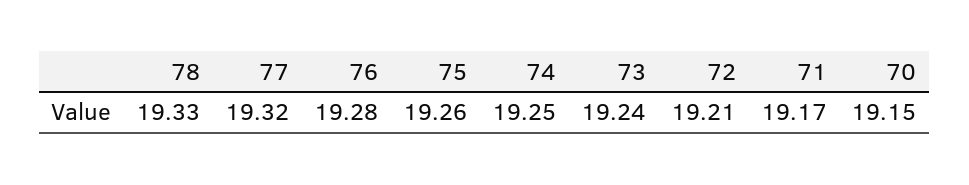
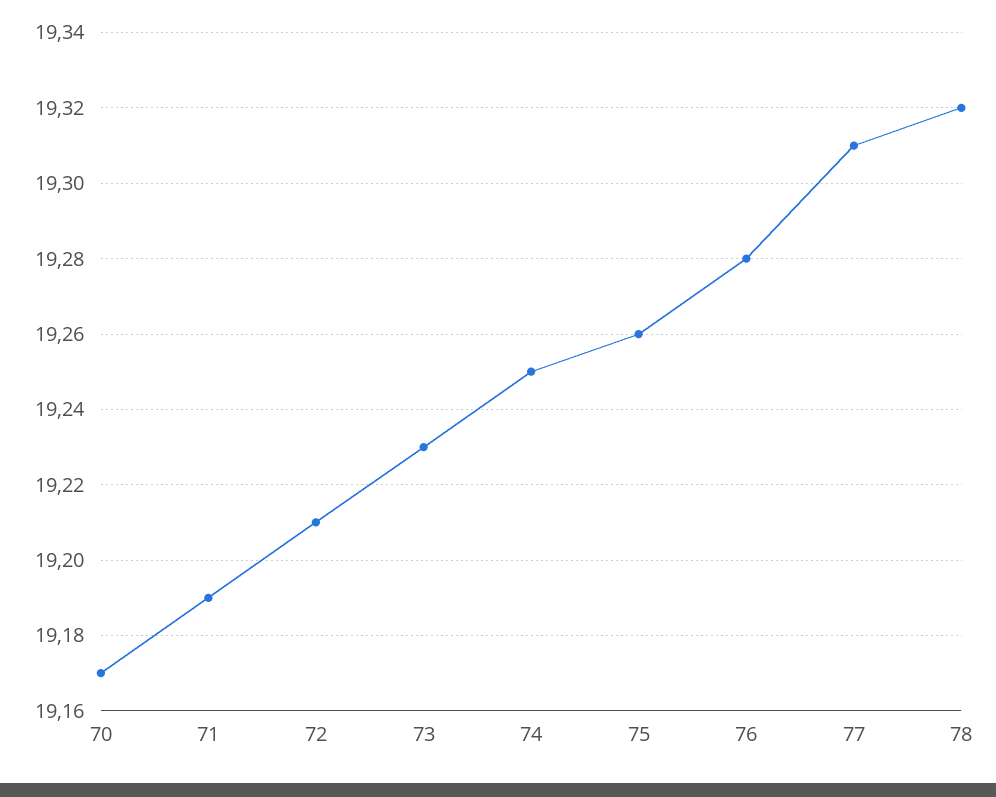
78: 19.33 -> 19.32
77: 19.32 -> 19.31
73: 19.24 -> 19.23
71: 19.17 -> 19.19
70: 19.15 -> 19.17

